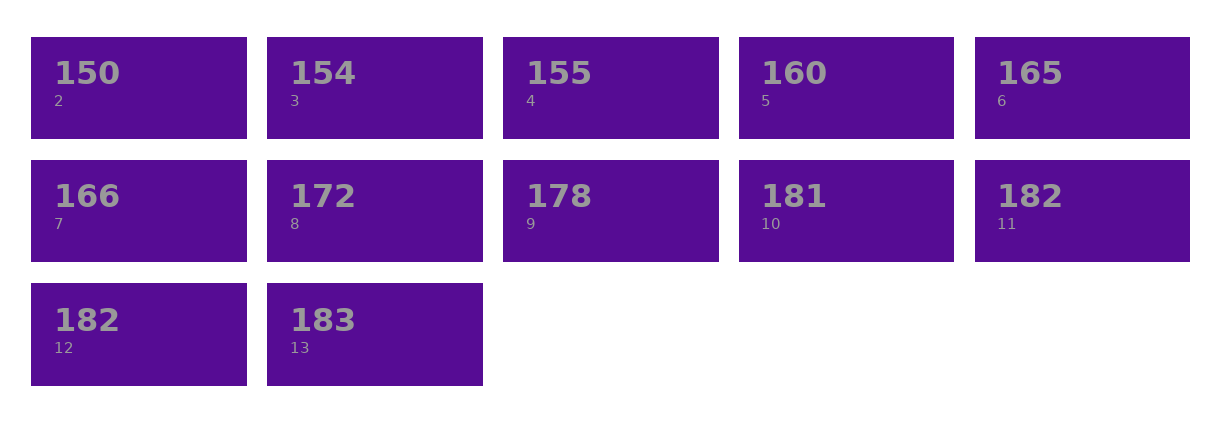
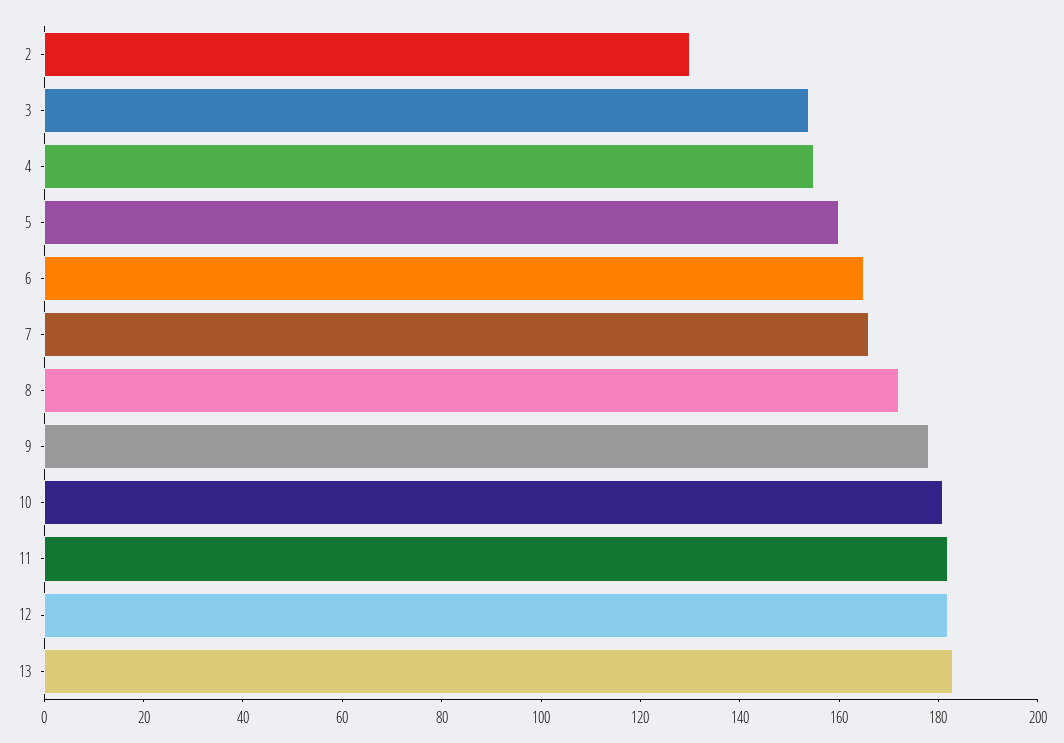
2: 150 -> 130

